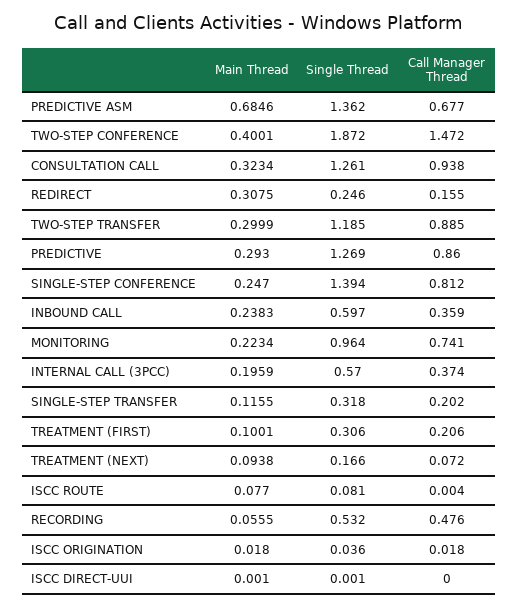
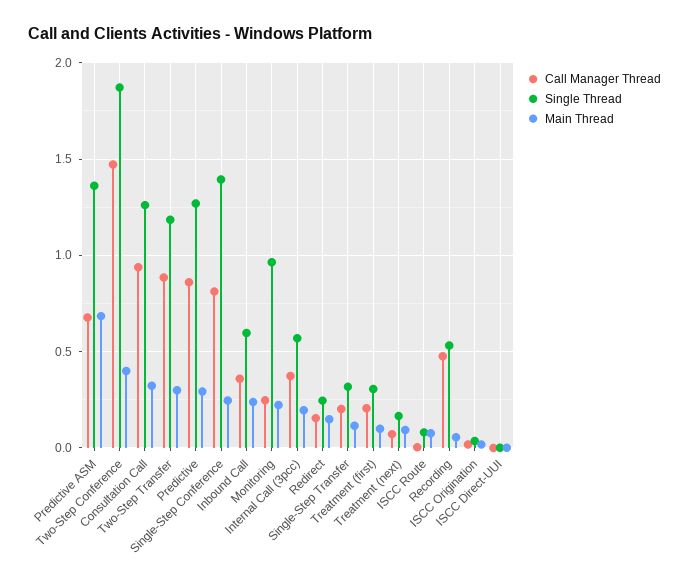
Main Thread, REDIRECT: 0.3075 -> 0.15
Call Manager Thread, MONITORING: 0.741 -> 0.25

